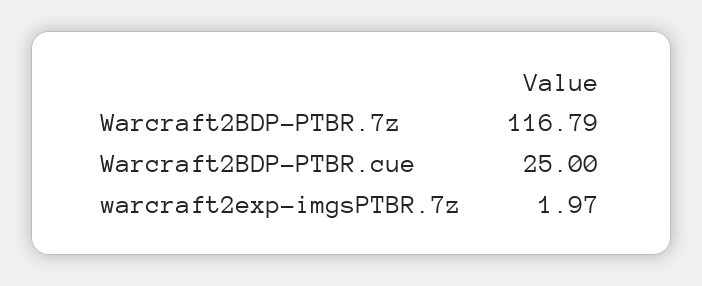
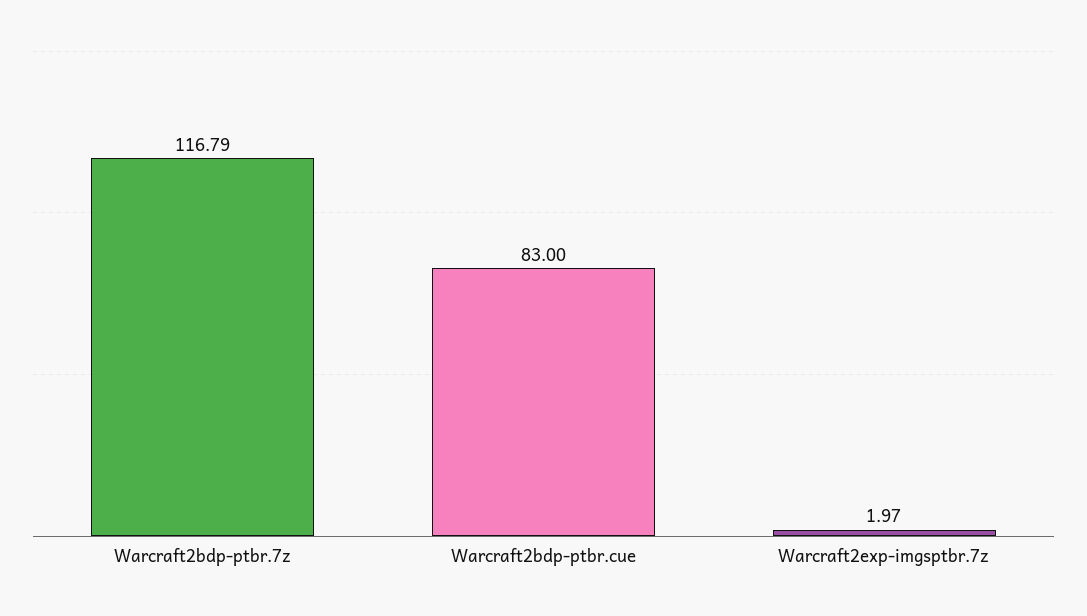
Warcraft2BDP-PTBR.cue: 25 -> 83

